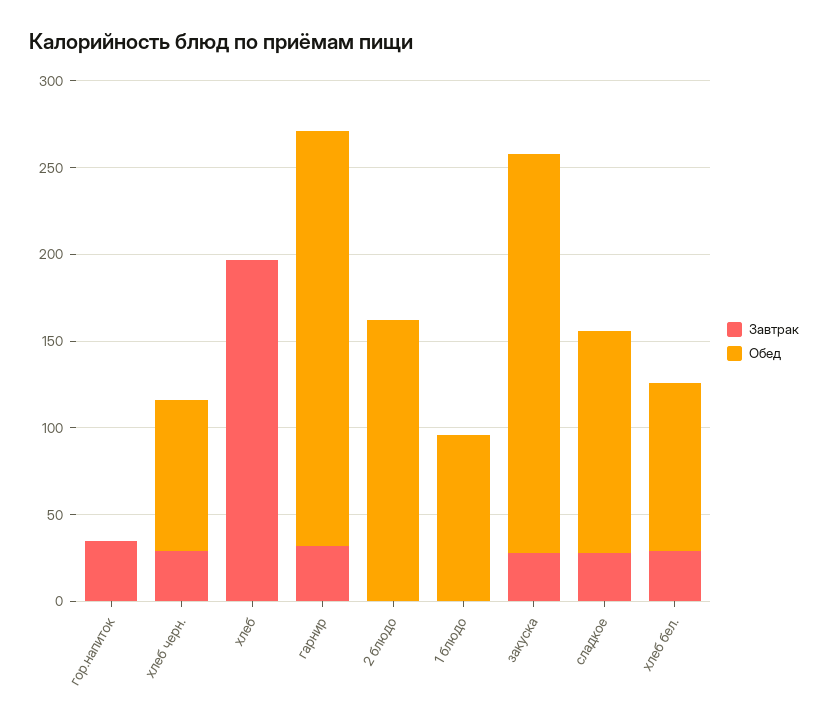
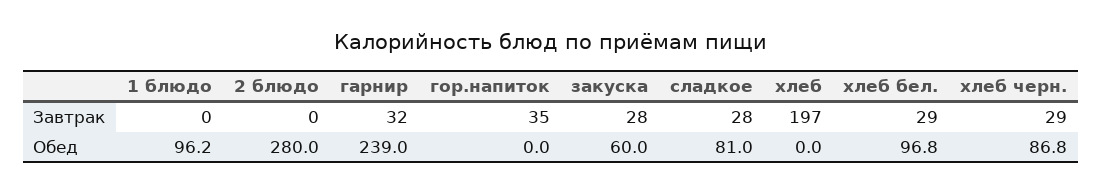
Обед, 2 блюдо: 160 -> 280
Обед, закуска: 230 -> 60
Обед, сладкое: 130 -> 81

